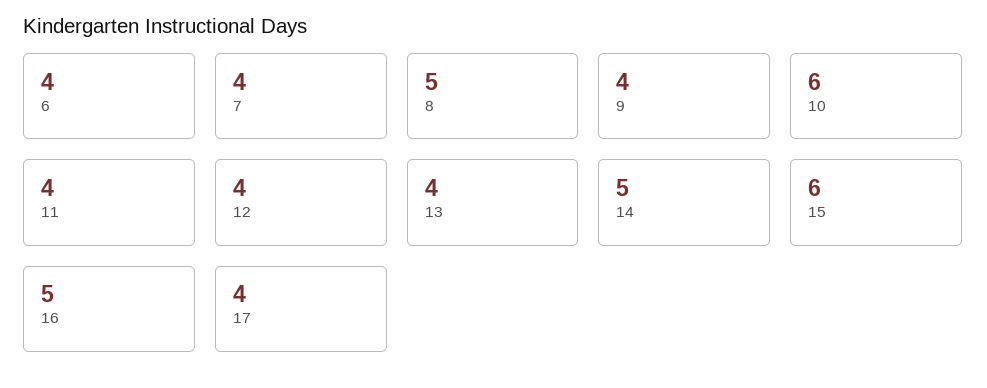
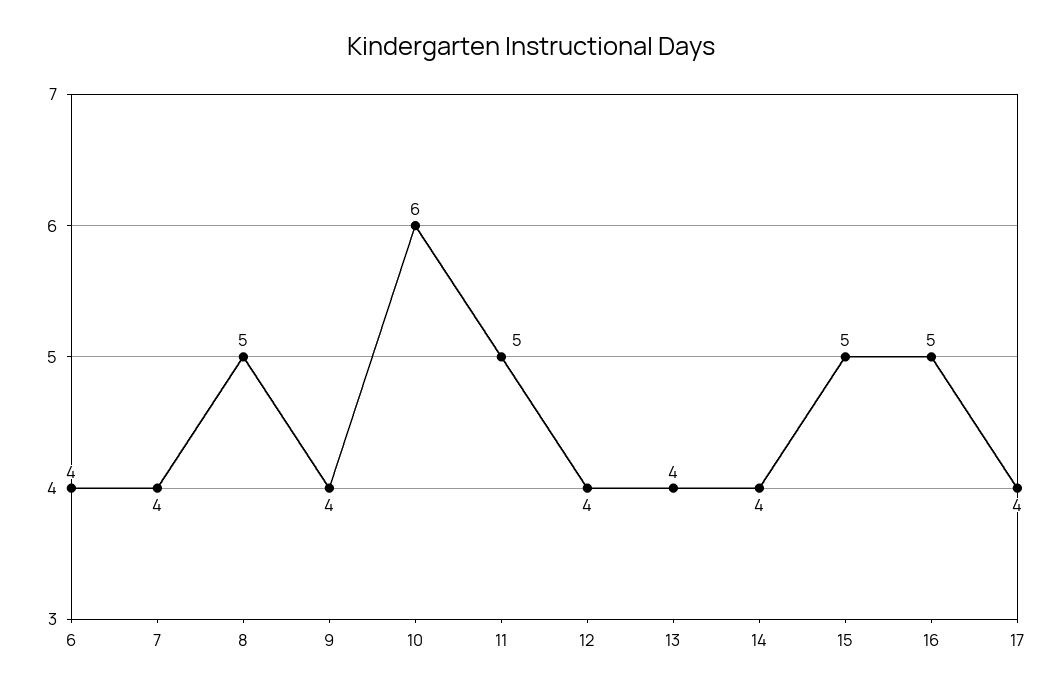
11: 4 -> 5
14: 5 -> 4
15: 6 -> 5

